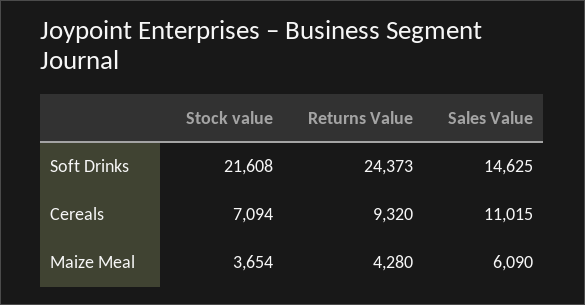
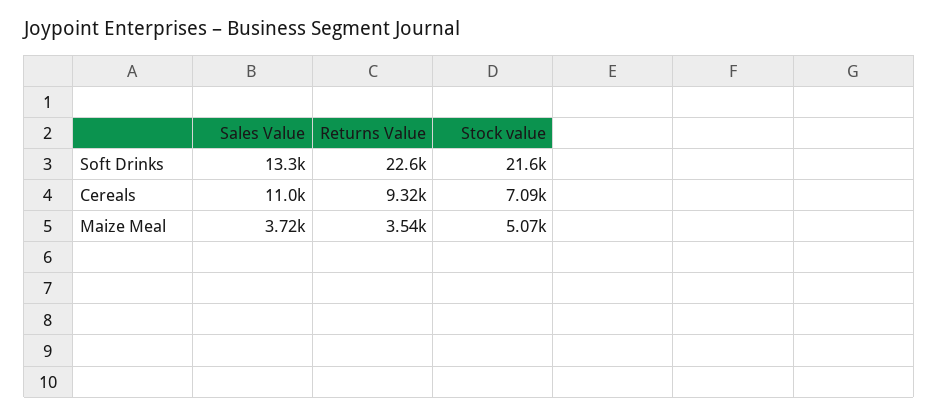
Returns Value, Soft Drinks: 24373 -> 22600
Sales Value, Soft Drinks: 14625 -> 13300
Stock value, Maize Meal: 3654 -> 5070
Returns Value, Maize Meal: 4280 -> 3540
Sales Value, Maize Meal: 6090 -> 3720

